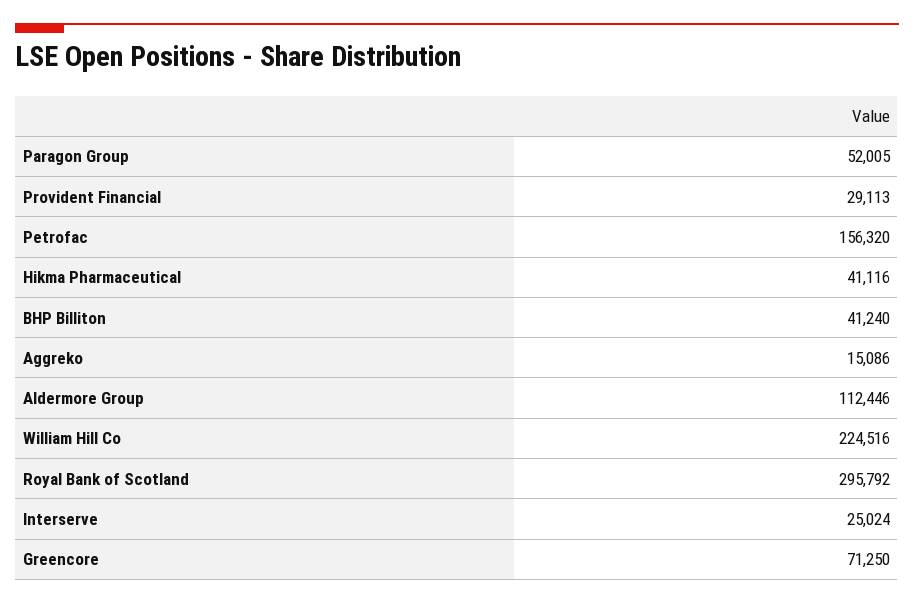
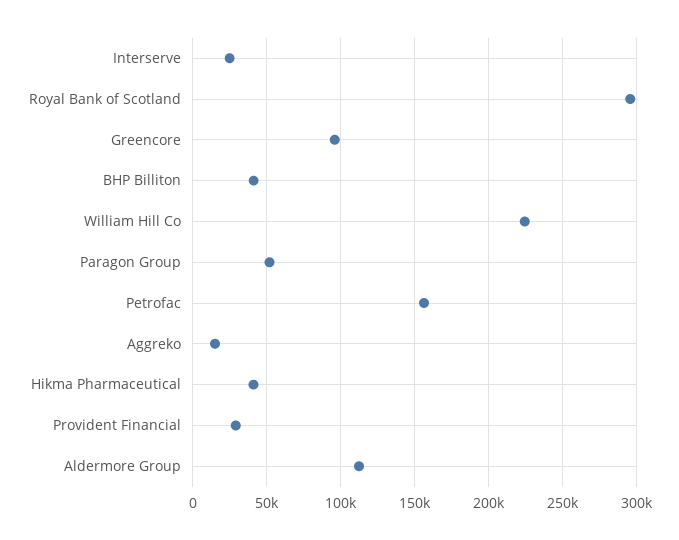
Greencore: 71250 -> 95000

